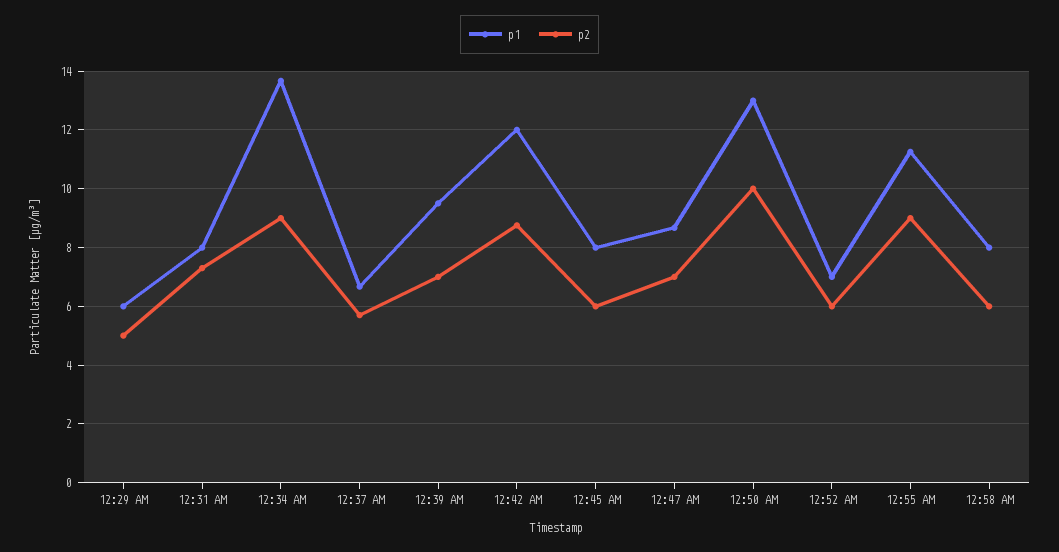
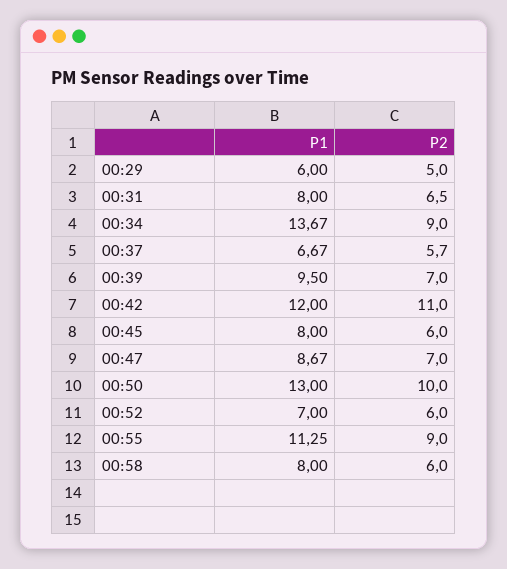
p2, 12:31 AM: 7.25 -> 6.5
p2, 12:42 AM: 8.75 -> 11

